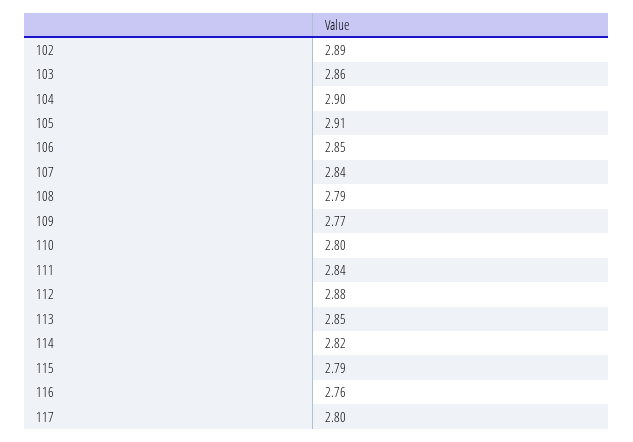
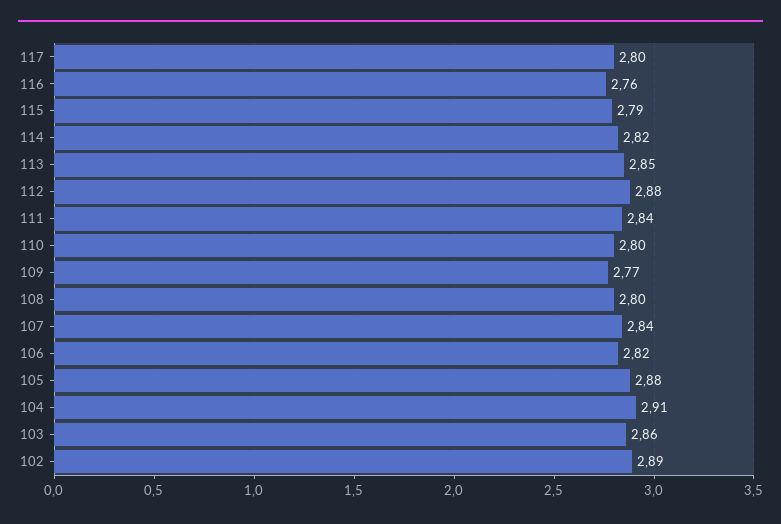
104: 2.9 -> 2.91
105: 2.91 -> 2.88
106: 2.85 -> 2.82
108: 2.79 -> 2.8

